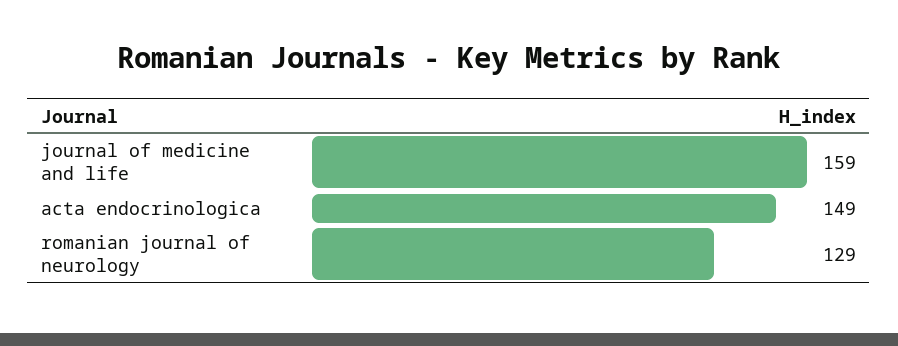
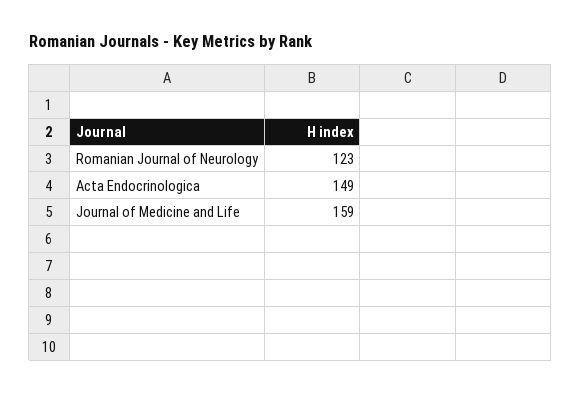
romanian journal of neurology: 129 -> 123

